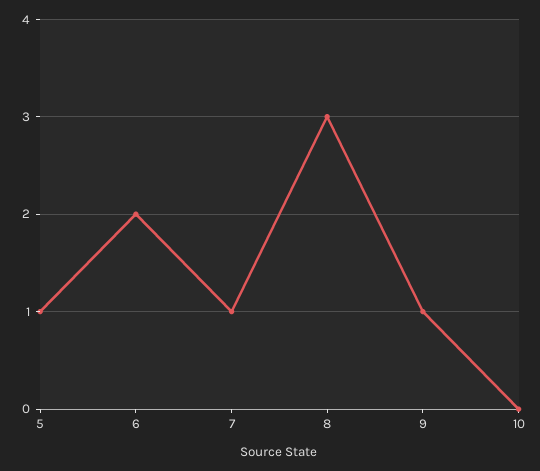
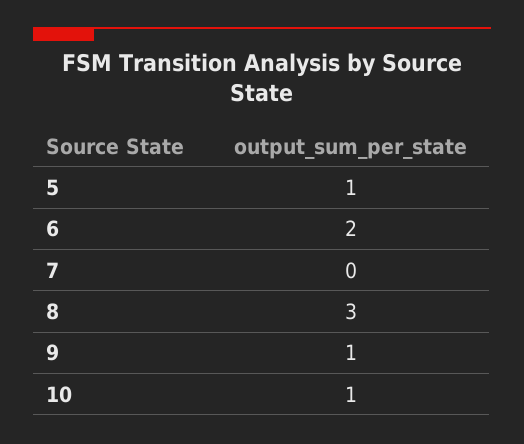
7: 1 -> 0
10: 0 -> 1

